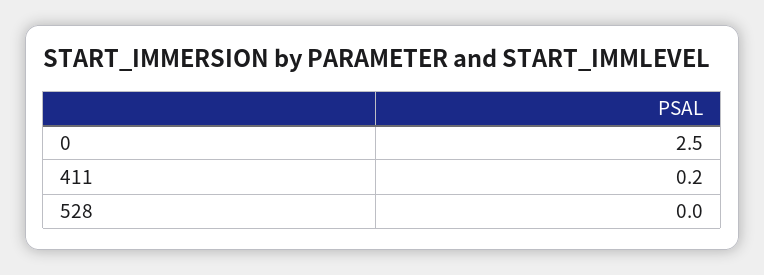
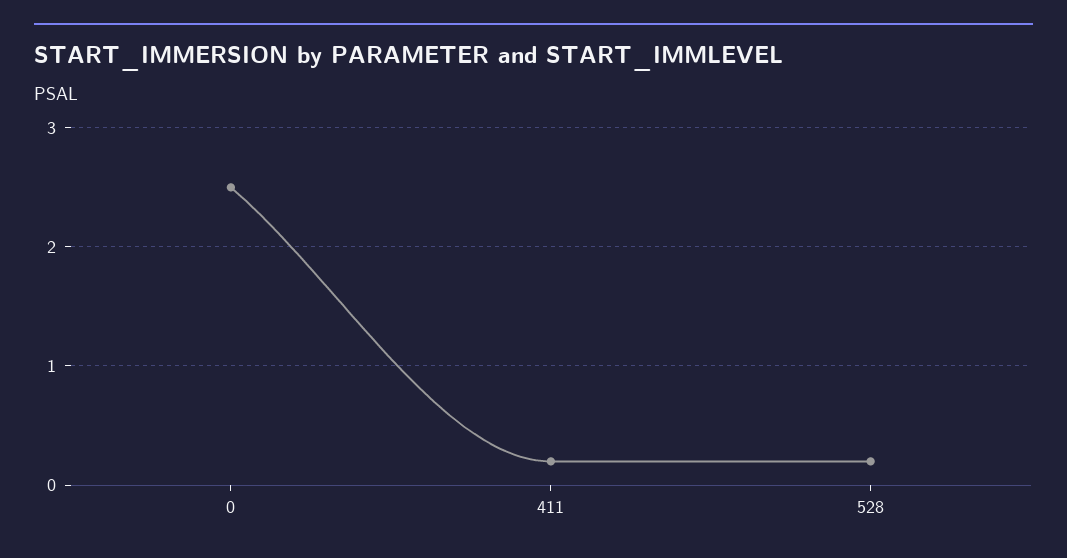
528: 0 -> 0.2

